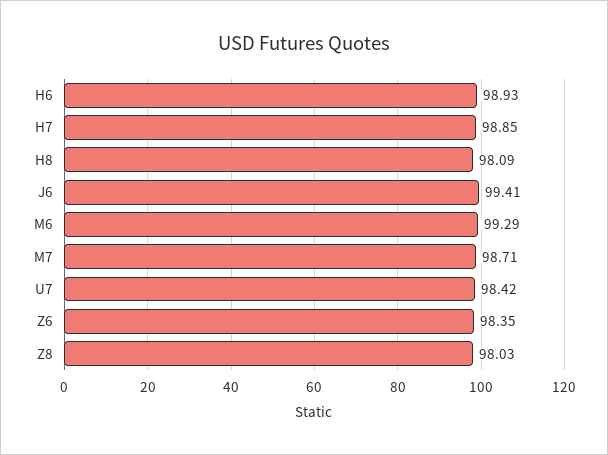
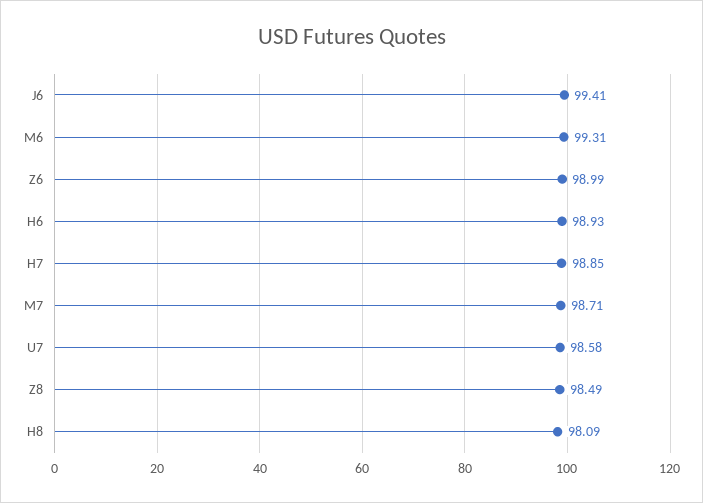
M6: 99.29 -> 99.31
U7: 98.42 -> 98.58
Z6: 98.35 -> 98.99
Z8: 98.03 -> 98.49

